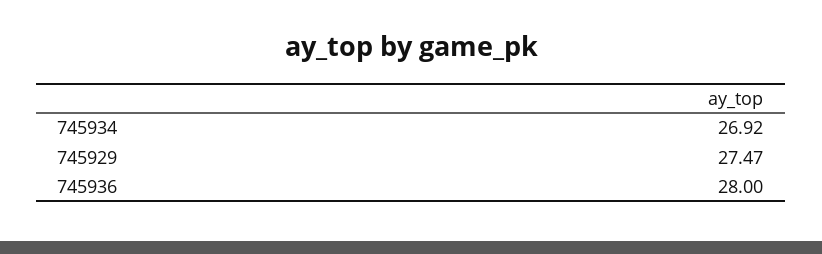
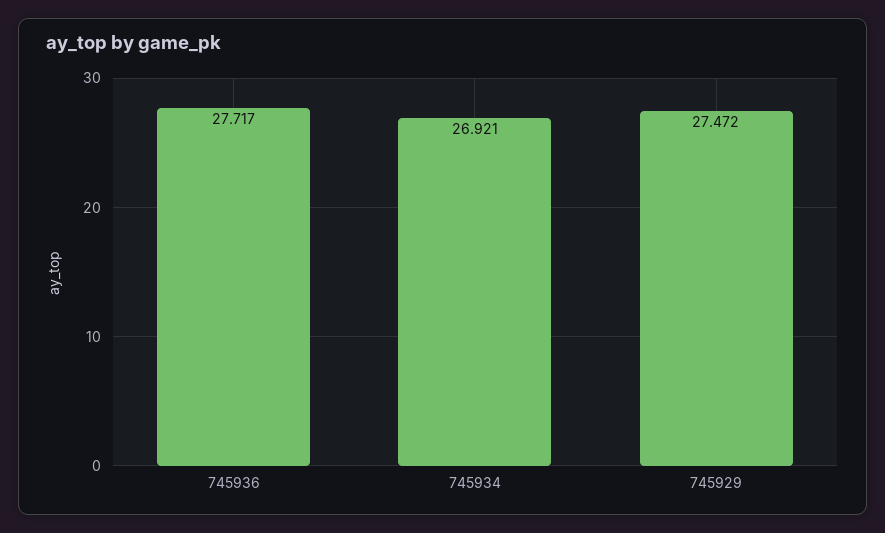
745936: 28 -> 27.717

